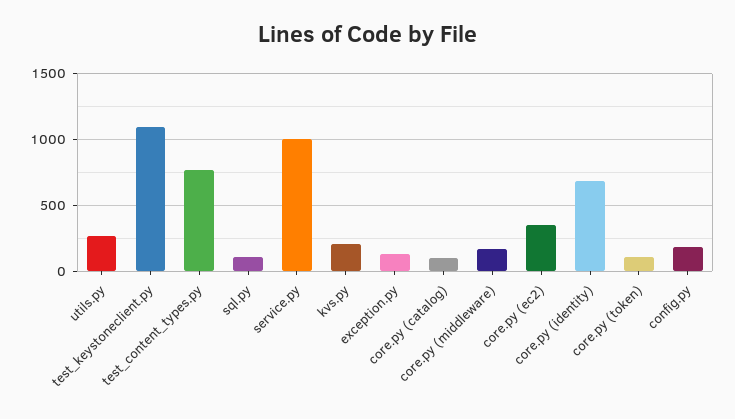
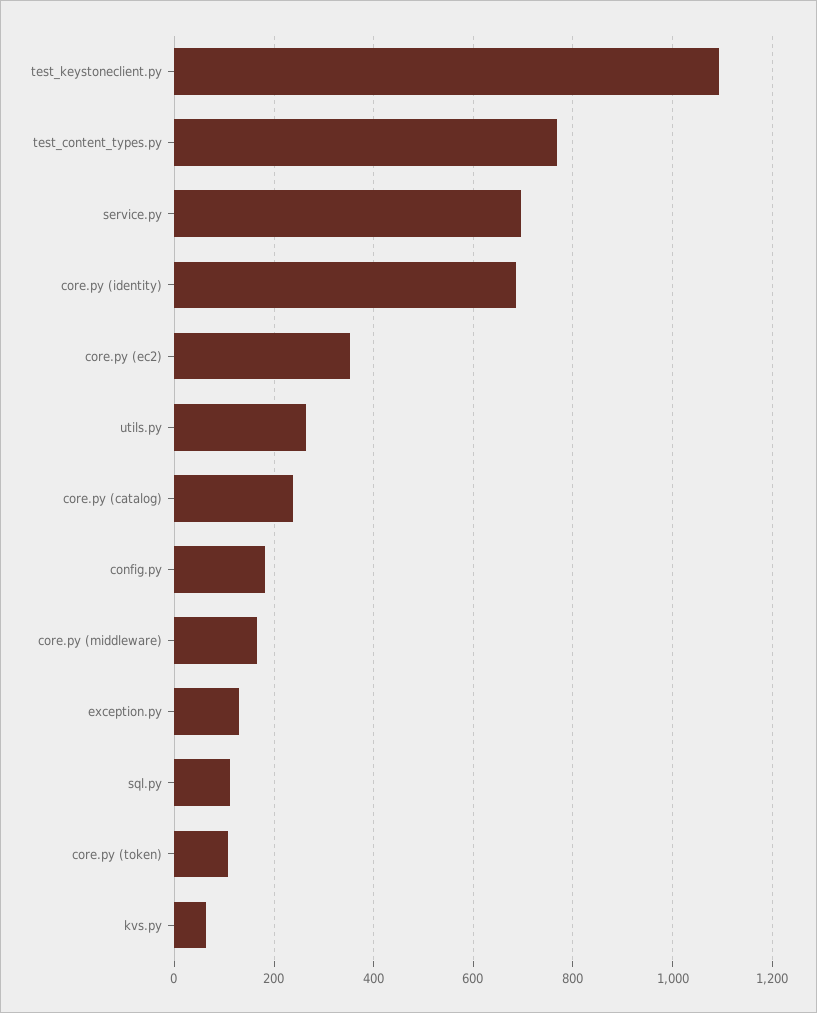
service.py: 1000 -> 700
kvs.py: 200 -> 60
core.py (catalog): 100 -> 240

